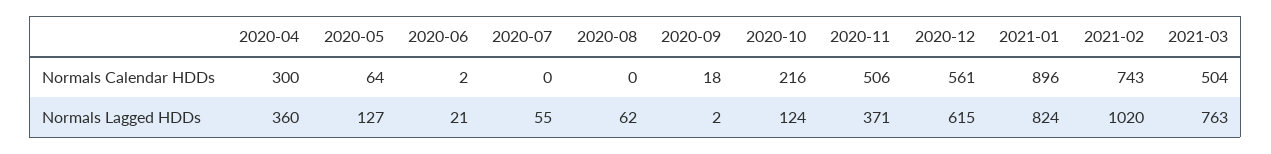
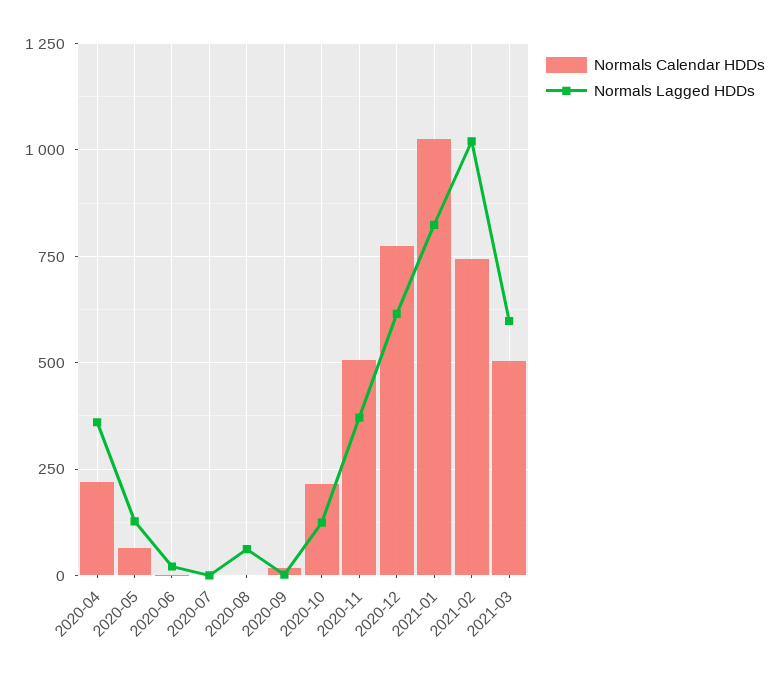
Normals Calendar HDDs, 2020-04: 300 -> 225
Normals Calendar HDDs, 2020-12: 561 -> 775
Normals Calendar HDDs, 2021-01: 896 -> 1025
Normals Lagged HDDs, 2020-07: 55 -> 0
Normals Lagged HDDs, 2021-03: 763 -> 600

